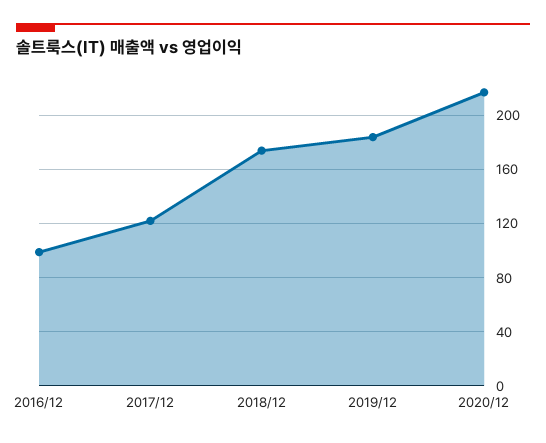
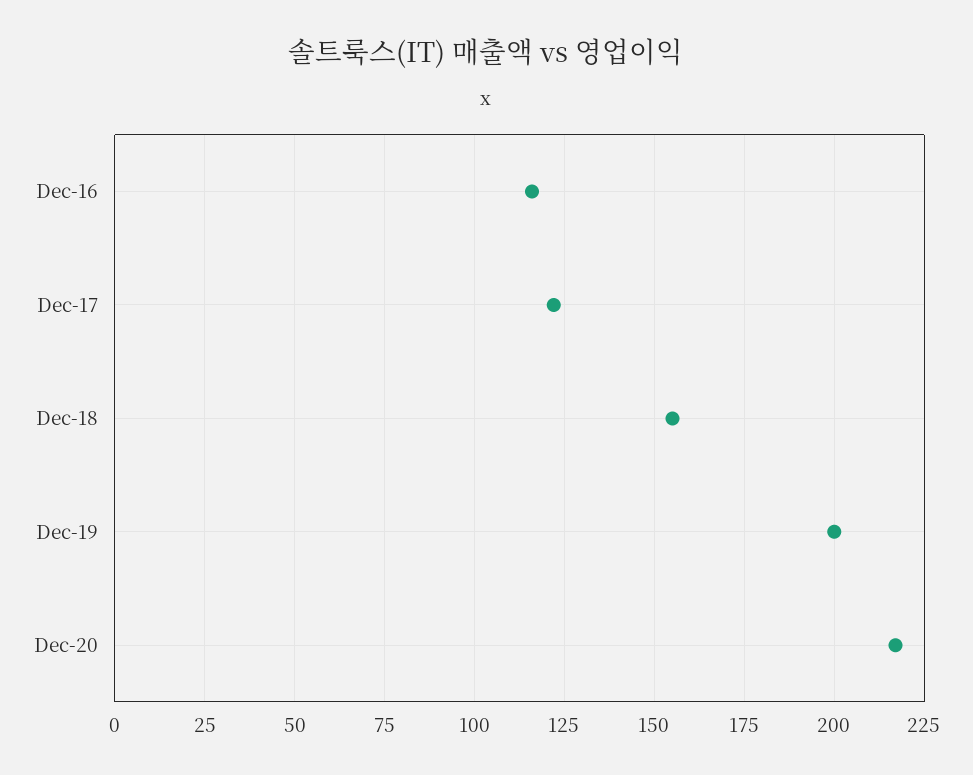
2016/12: 100 -> 115
2018/12: 175 -> 155
2019/12: 185 -> 200

